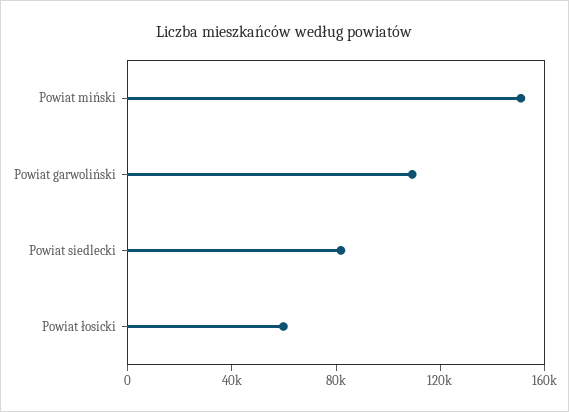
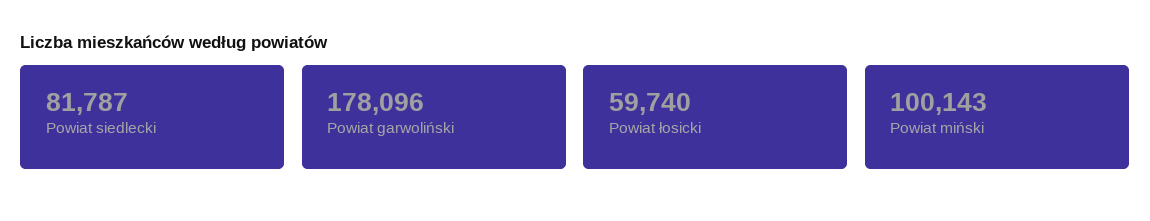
Powiat miński: 150000 -> 100143
Powiat garwoliński: 110000 -> 178096

